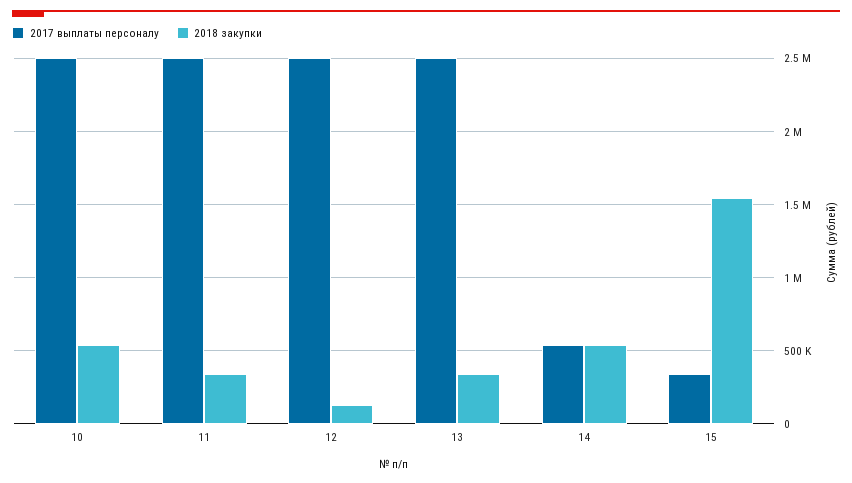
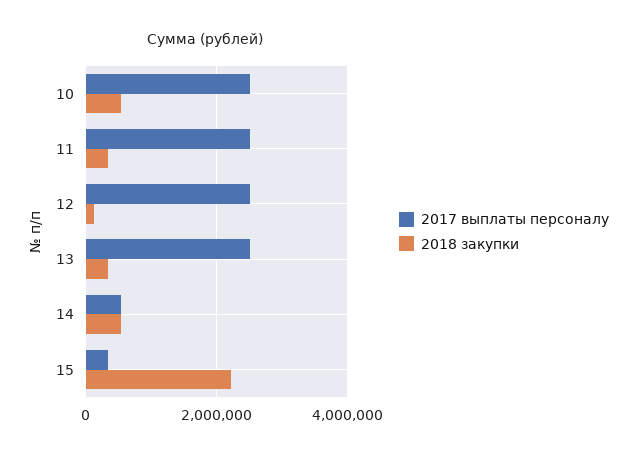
2018 закупки, 15: 1550000 -> 2200000

